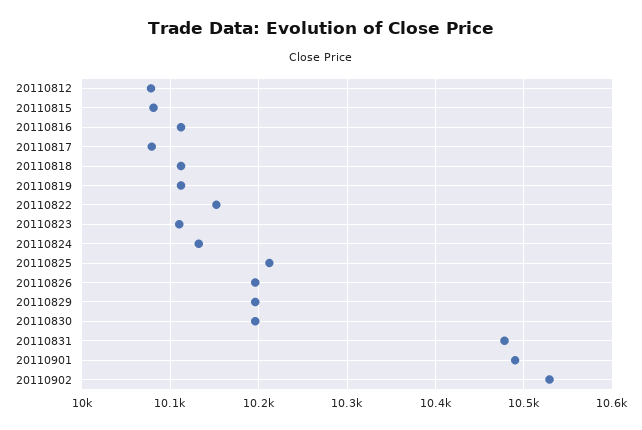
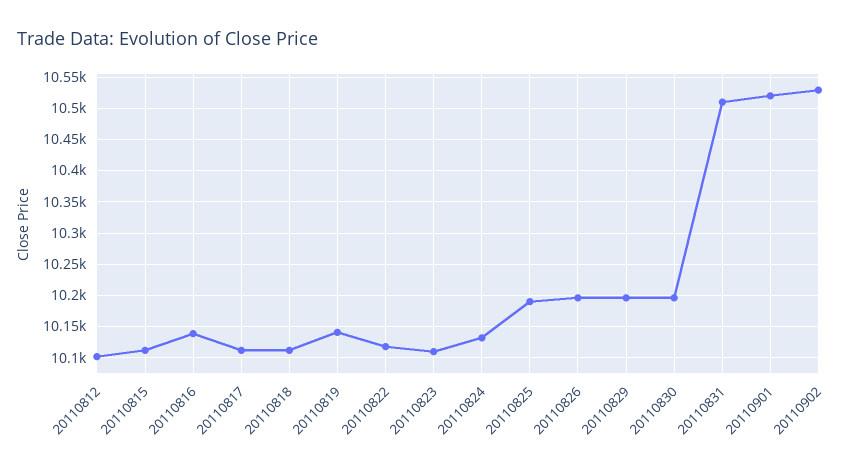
20110812: 10080 -> 10100
20110815: 10080 -> 10110
20110816: 10110 -> 10140
20110817: 10080 -> 10110
20110819: 10110 -> 10140
20110822: 10150 -> 10120
20110825: 10210 -> 10190
20110831: 10480 -> 10510
20110901: 10490 -> 10520

